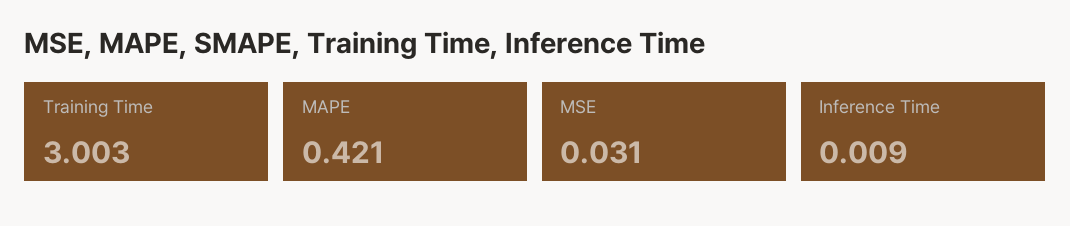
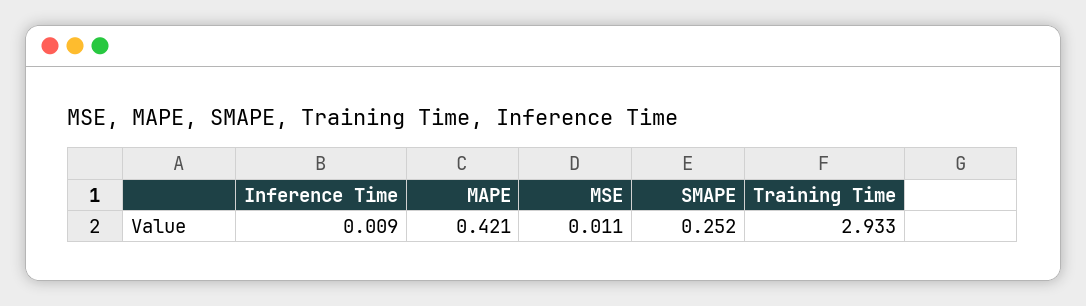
Training Time: 3.003 -> 2.933
MSE: 0.031 -> 0.011
SMAPE: none -> 0.252

